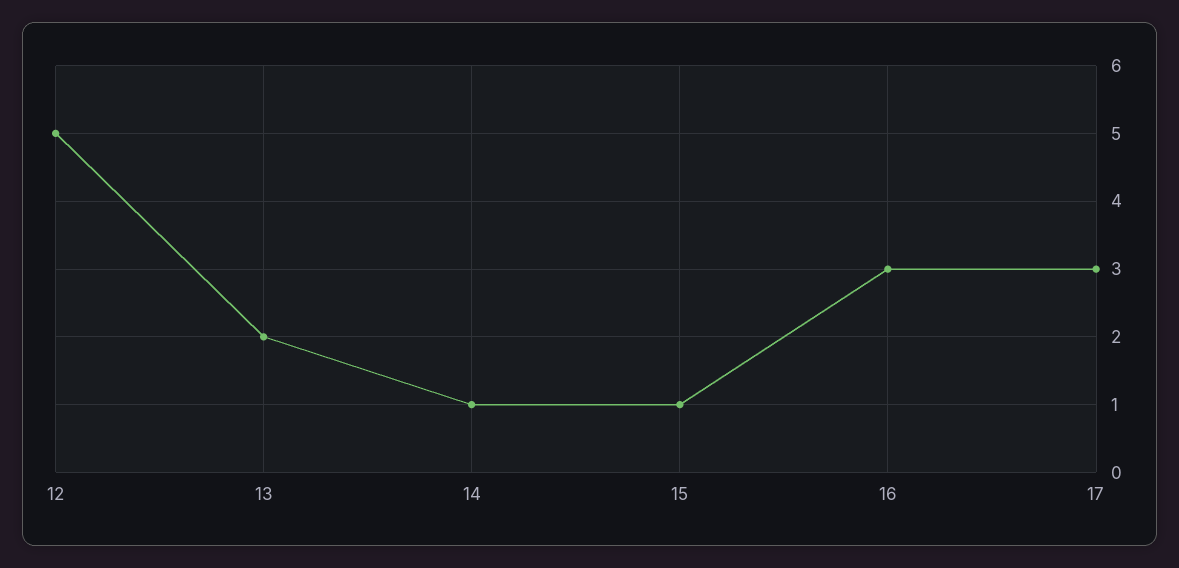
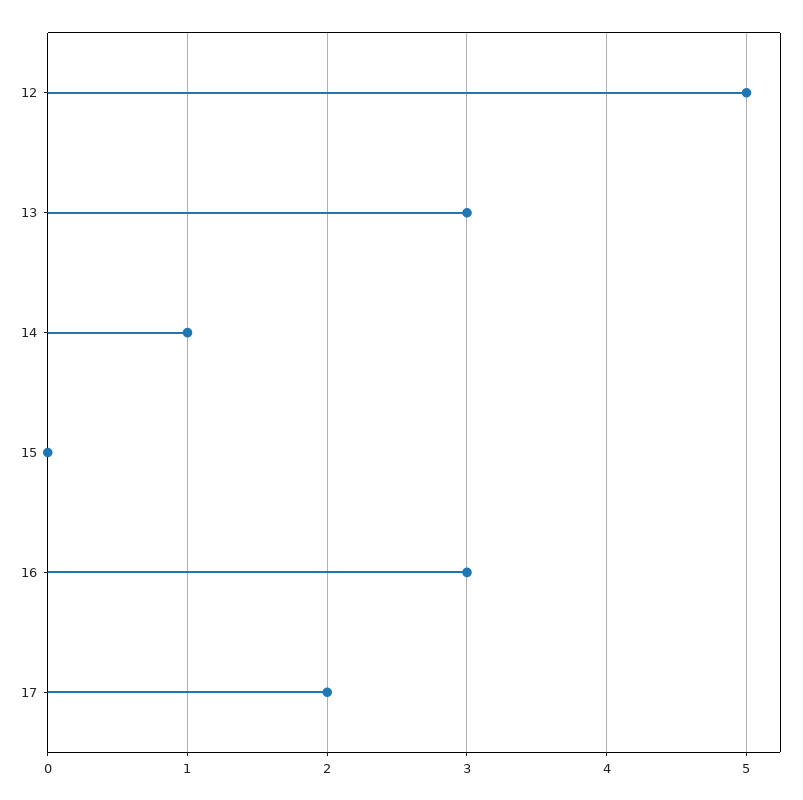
13: 2 -> 3
15: 1 -> 0
17: 3 -> 2

